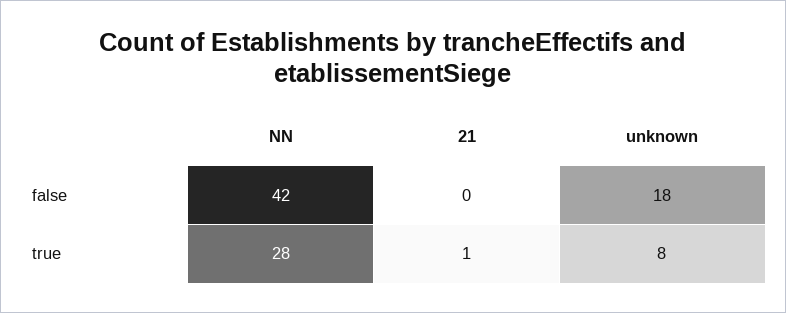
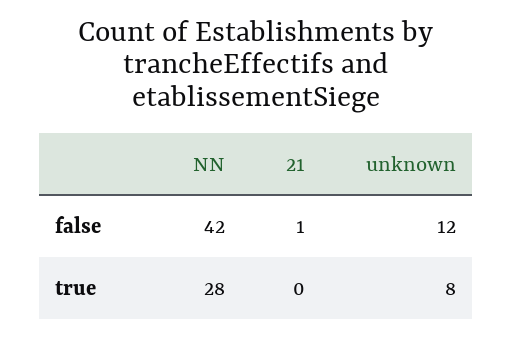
21, false: 0 -> 1
unknown, false: 18 -> 12
21, true: 1 -> 0

